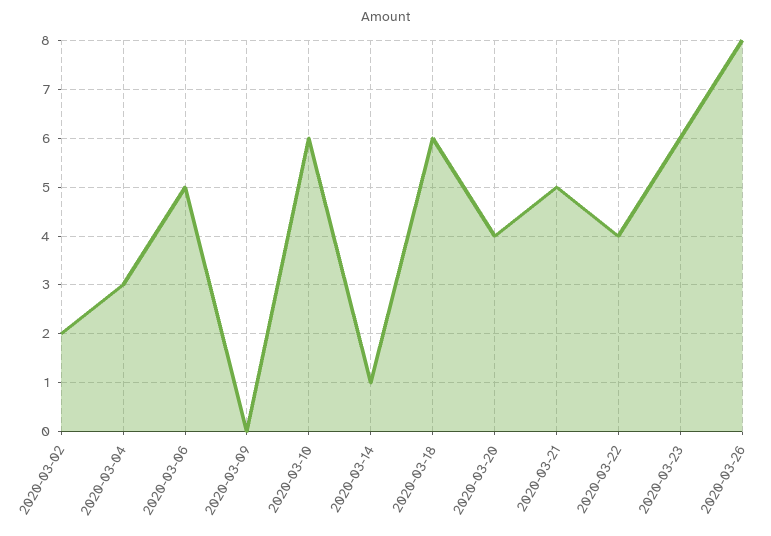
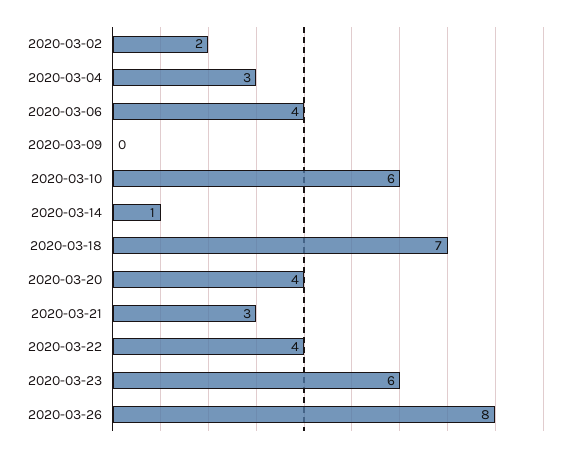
2020-03-06: 5 -> 4
2020-03-18: 6 -> 7
2020-03-21: 5 -> 3

